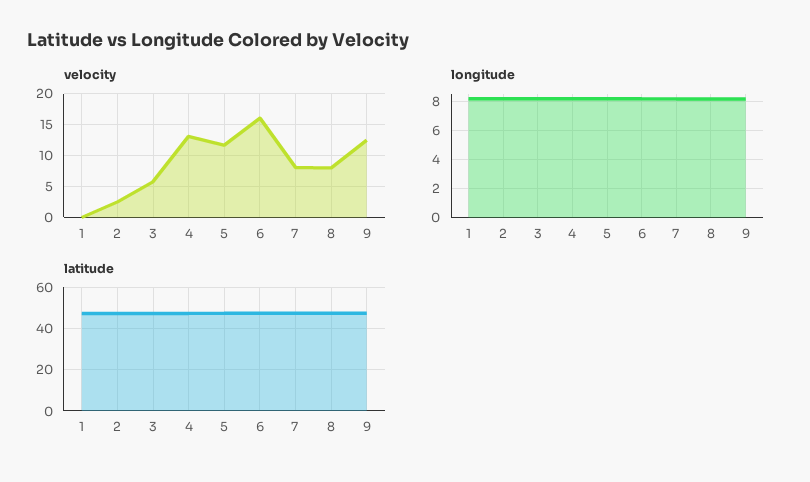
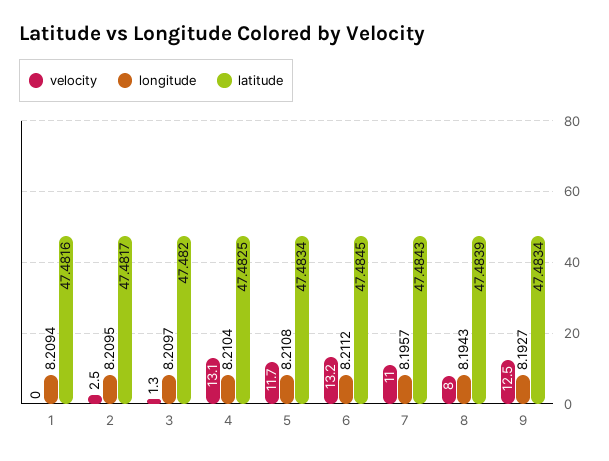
velocity, 3: 6 -> 1.3
velocity, 6: 16 -> 13.2
velocity, 7: 8 -> 11

